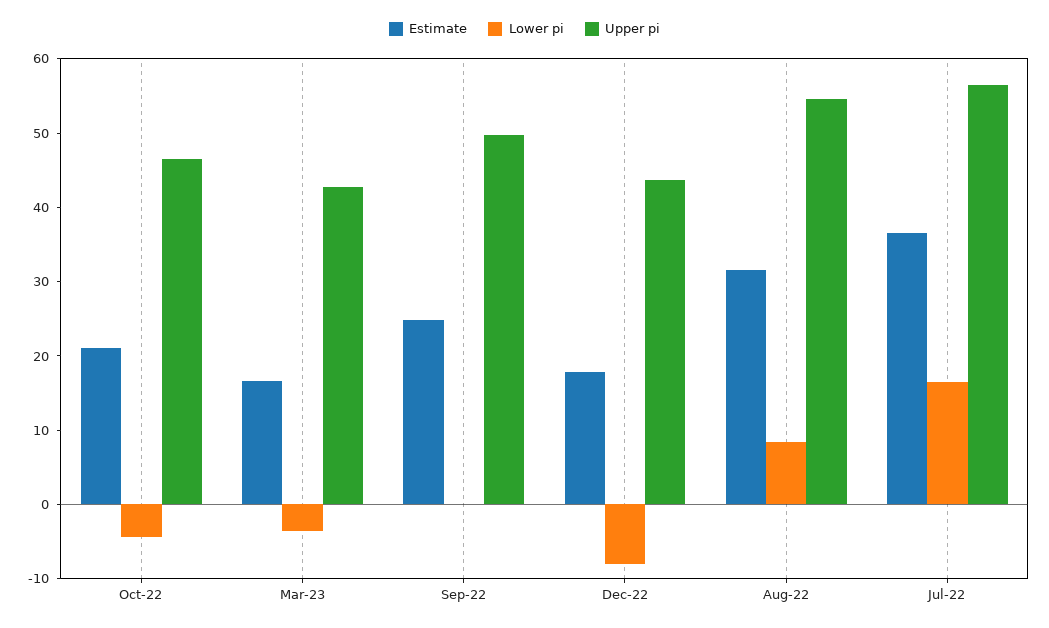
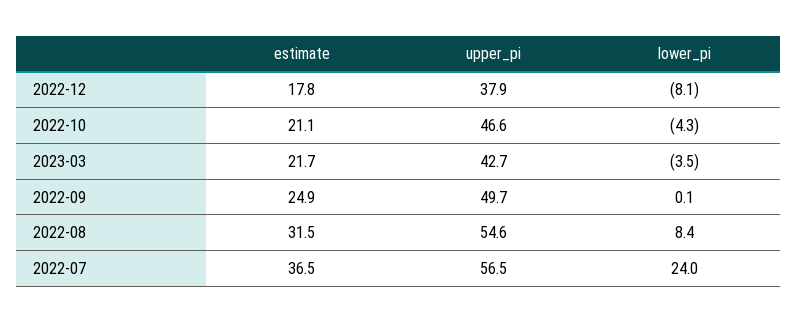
Estimate, Mar-23: 16 -> 21.7
Upper pi, Dec-22: 44 -> 37.9
Lower pi, Jul-22: 16 -> 24

